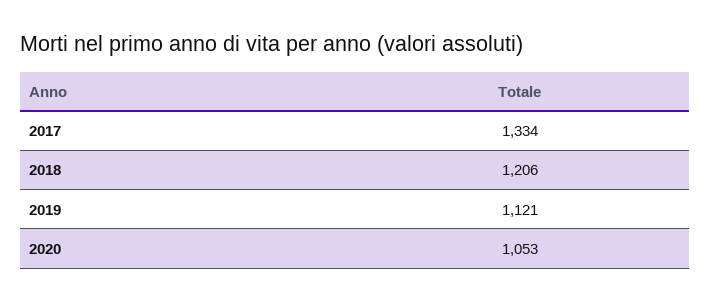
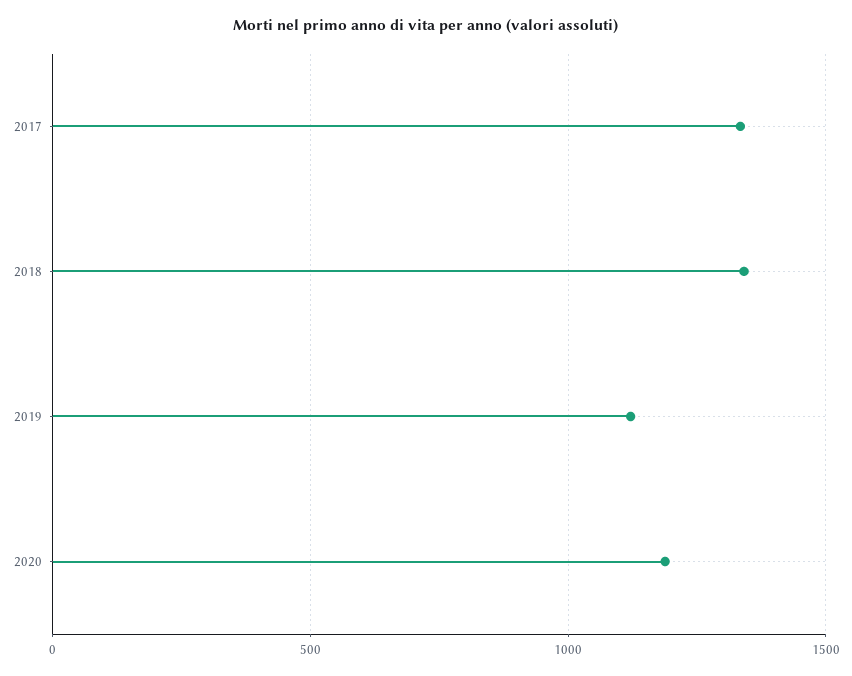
2018: 1206 -> 1350
2020: 1053 -> 1200

